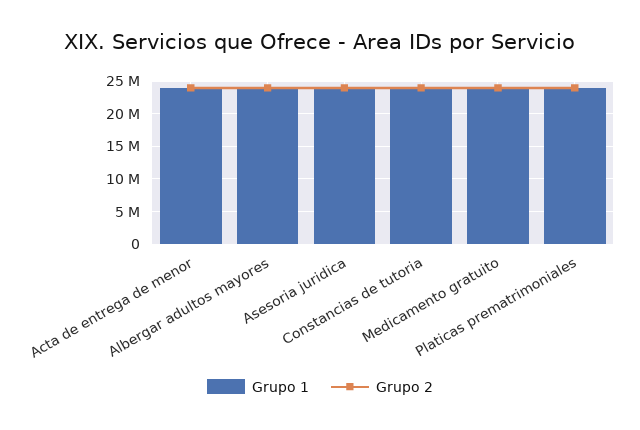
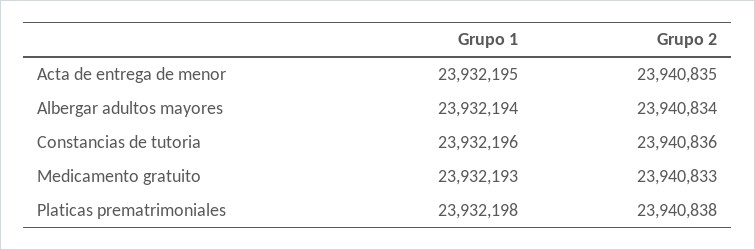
Grupo 1, Asesoria juridica: 24000000 -> none
Grupo 2, Asesoria juridica: 24000000 -> none

